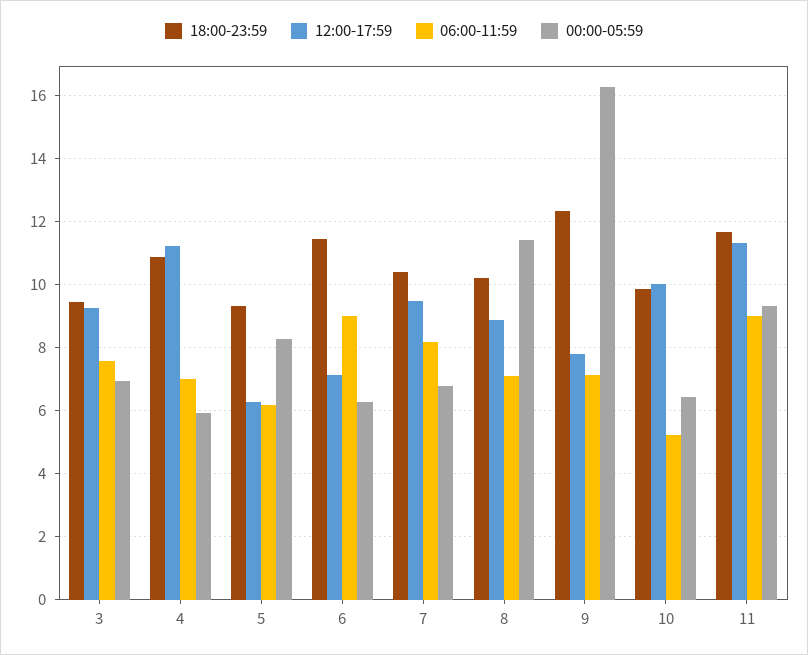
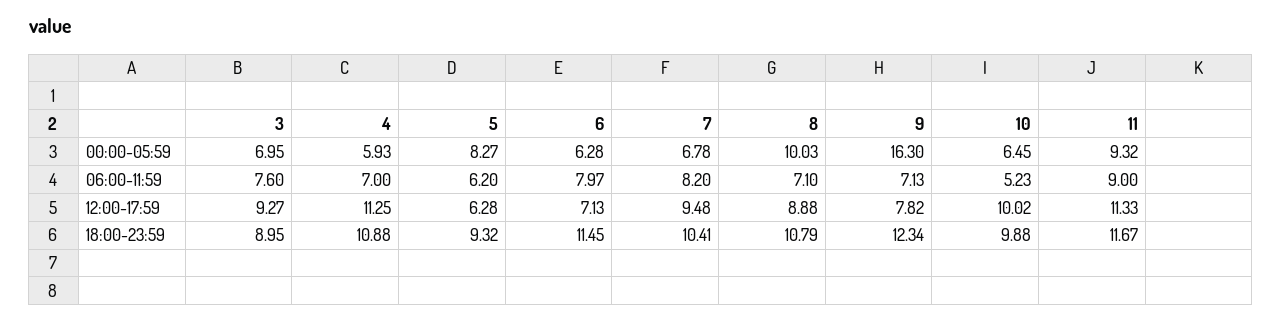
18:00-23:59, 3: 9.4 -> 8.95
06:00-11:59, 6: 9 -> 7.97
18:00-23:59, 8: 10.2 -> 10.79
00:00-05:59, 8: 11.4 -> 10.03

